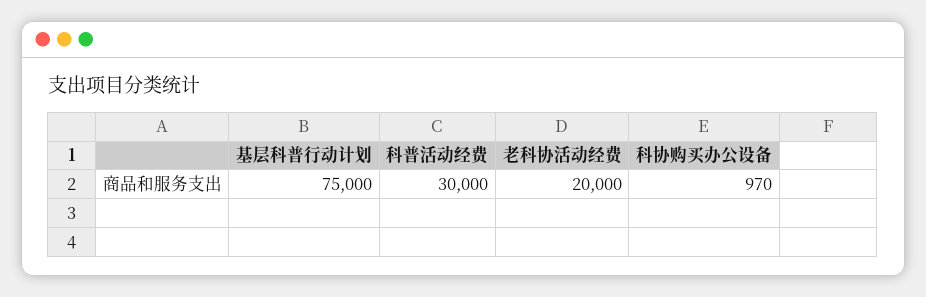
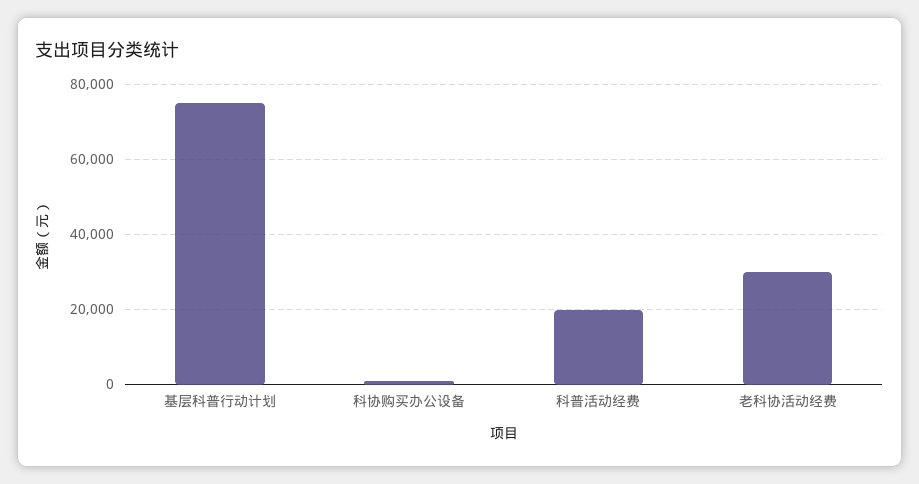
科普活动经费: 30000 -> 20000
老科协活动经费: 20000 -> 30000

